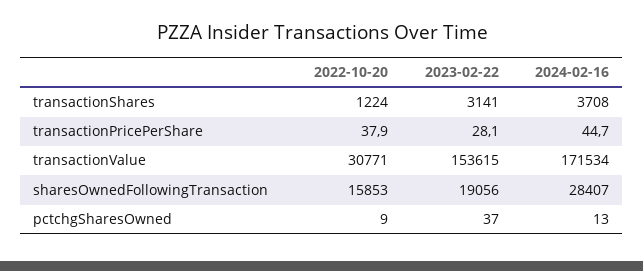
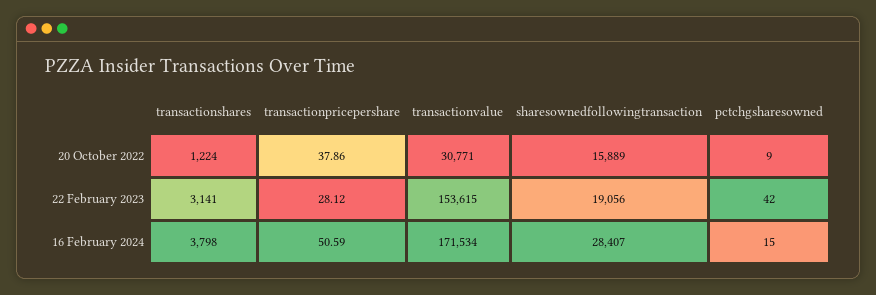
2024-02-16, transactionShares: 3708 -> 3798
2024-02-16, transactionPricePerShare: 44.7 -> 50.59
2022-10-20, sharesOwnedFollowingTransaction: 15853 -> 15889
2023-02-22, pctchgSharesOwned: 37 -> 42
2024-02-16, pctchgSharesOwned: 13 -> 15

